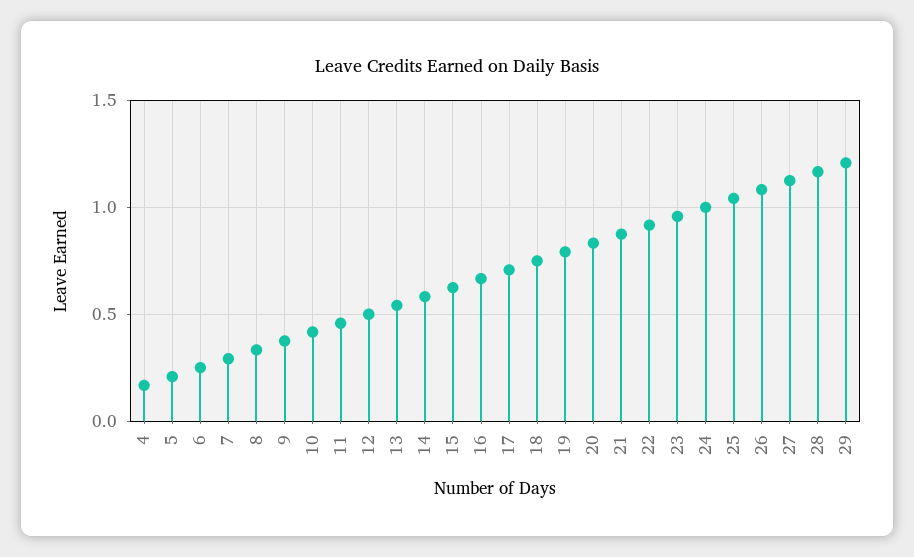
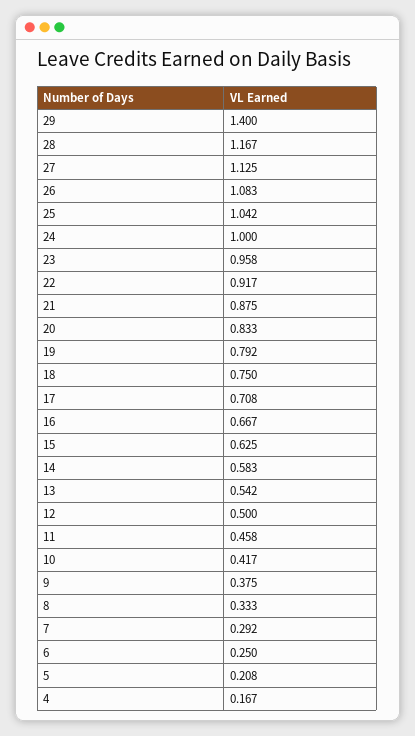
29: 1.2 -> 1.4

